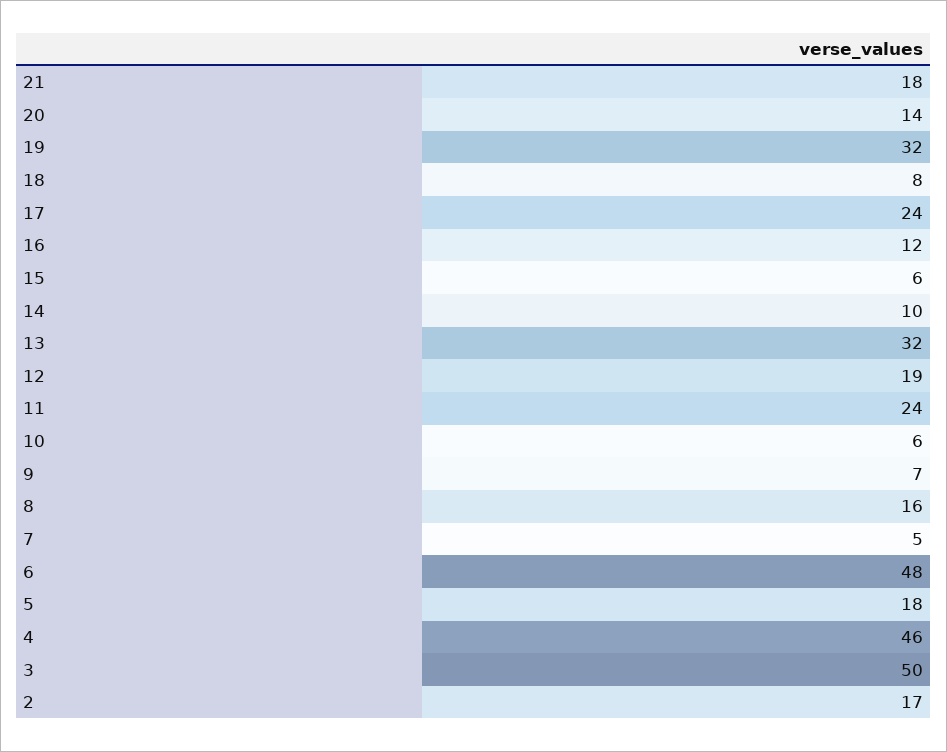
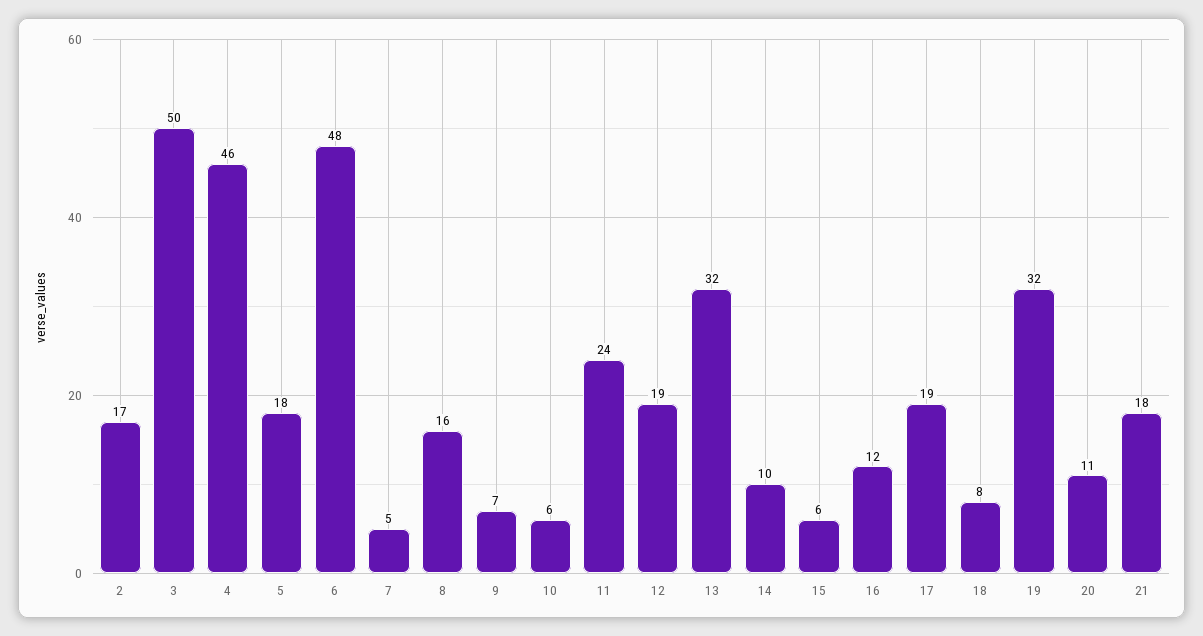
20: 14 -> 11
17: 24 -> 19

